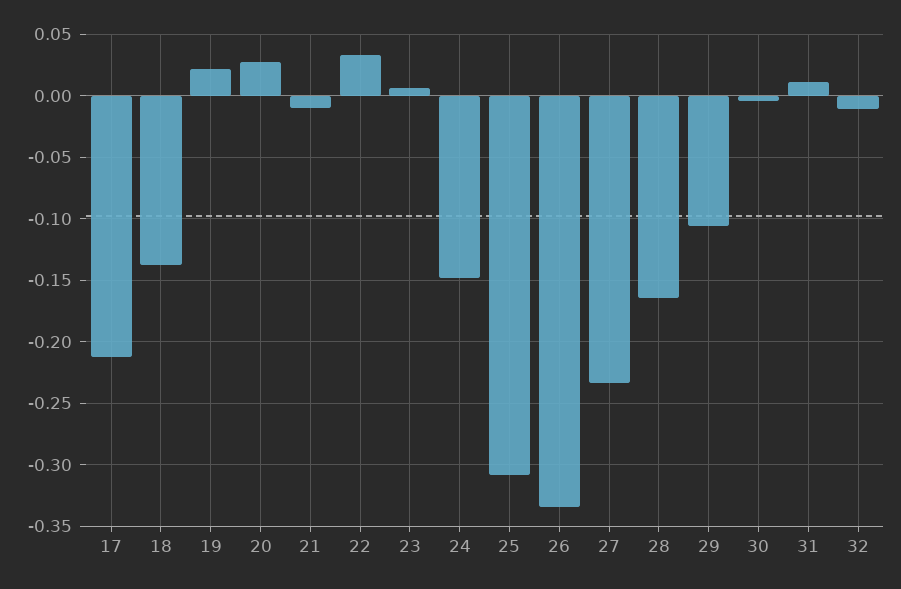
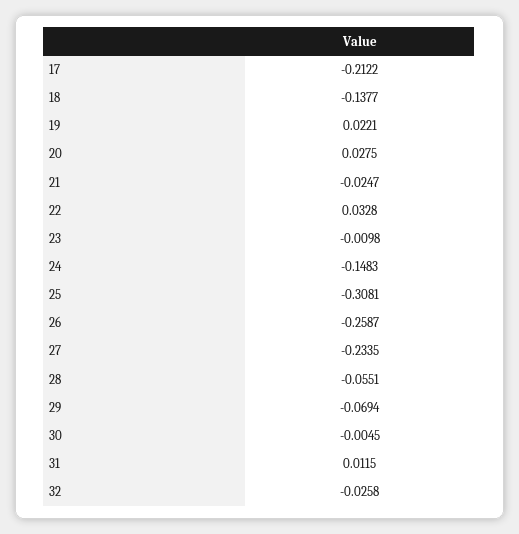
21: -0.01 -> -0.0247
23: 0.005 -> -0.0098
26: -0.335 -> -0.2587
28: -0.165 -> -0.0551
29: -0.105 -> -0.0694
32: -0.01 -> -0.0258

